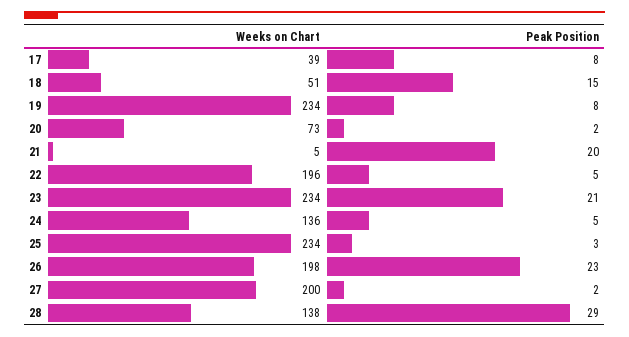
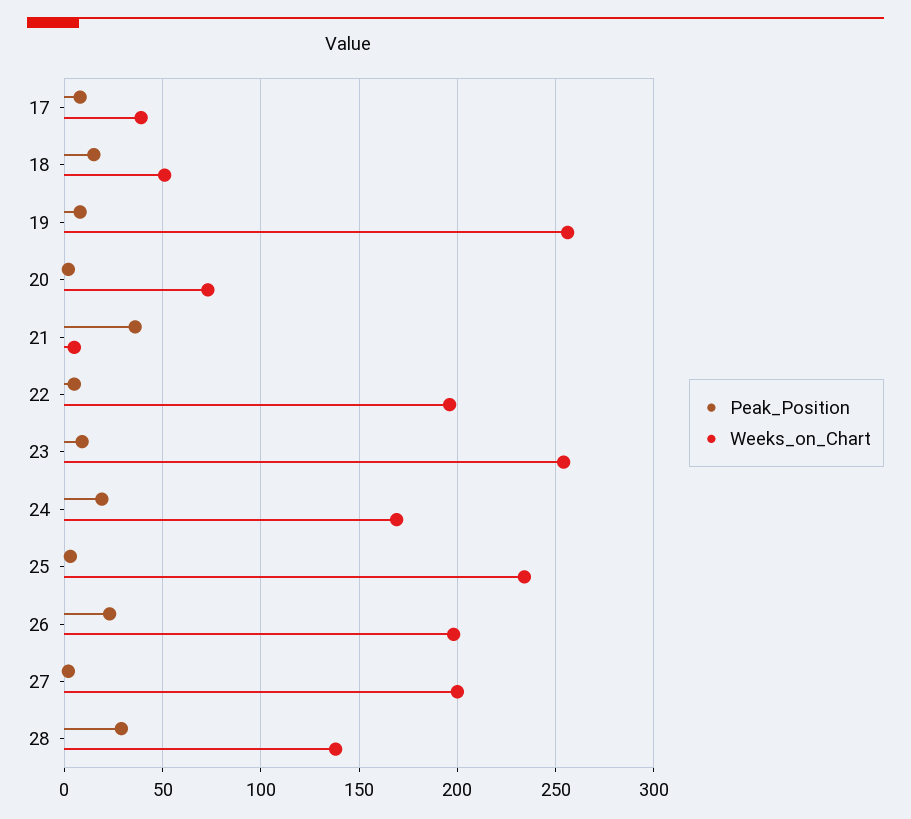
Weeks on Chart, 19: 234 -> 255
Peak Position, 21: 20 -> 35
Weeks on Chart, 23: 234 -> 255
Peak Position, 23: 21 -> 10
Weeks on Chart, 24: 136 -> 170
Peak Position, 24: 5 -> 20

